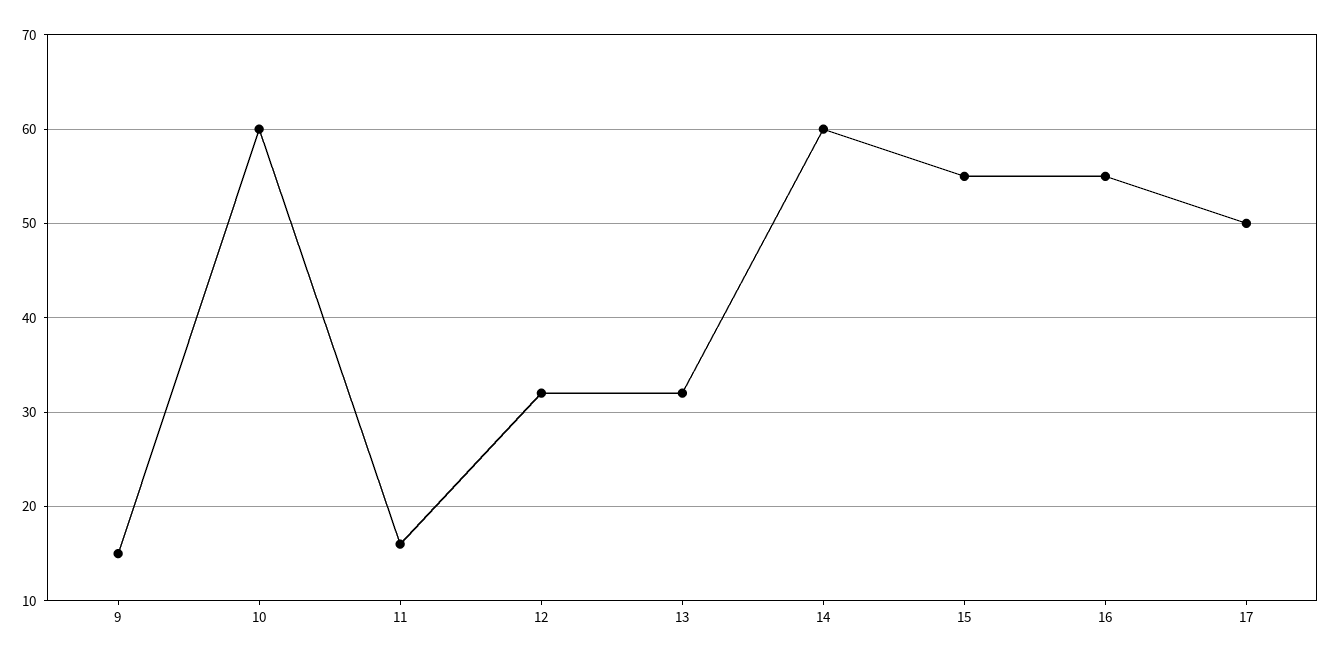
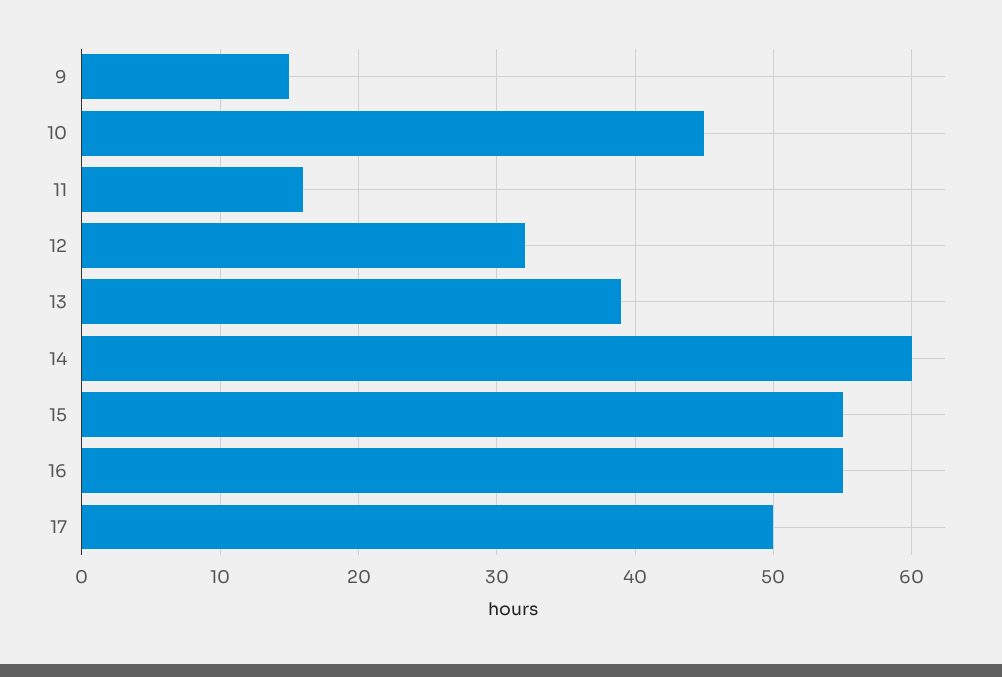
10: 60 -> 45
13: 32 -> 39

